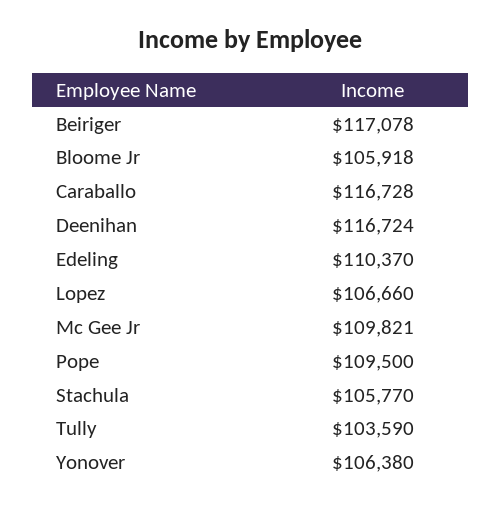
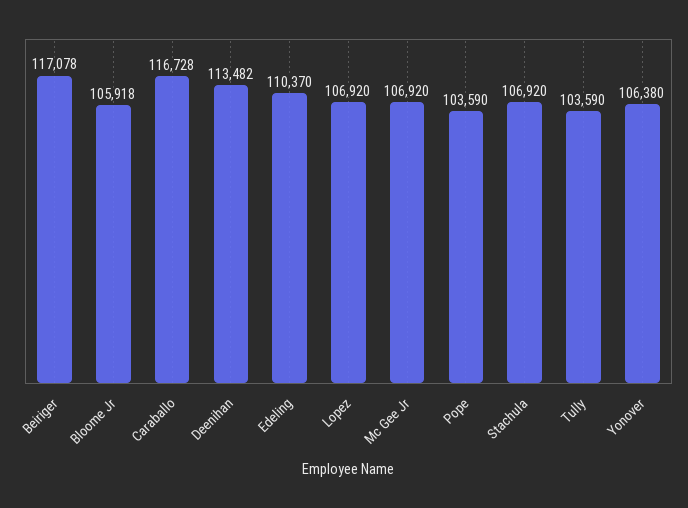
Deenihan: 116724 -> 113482
Lopez: 106660 -> 106920
Mc Gee Jr: 109821 -> 106920
Pope: 109500 -> 103590
Stachula: 105770 -> 106920

